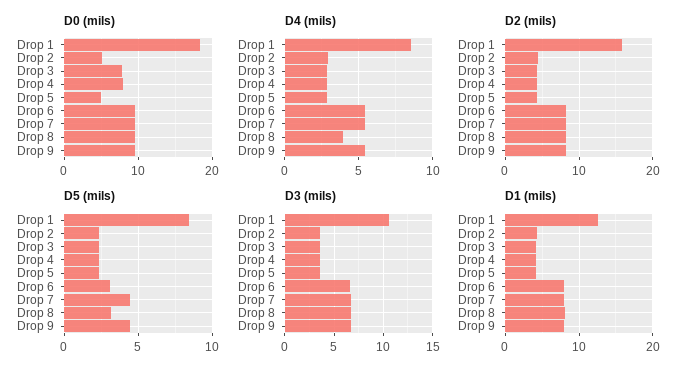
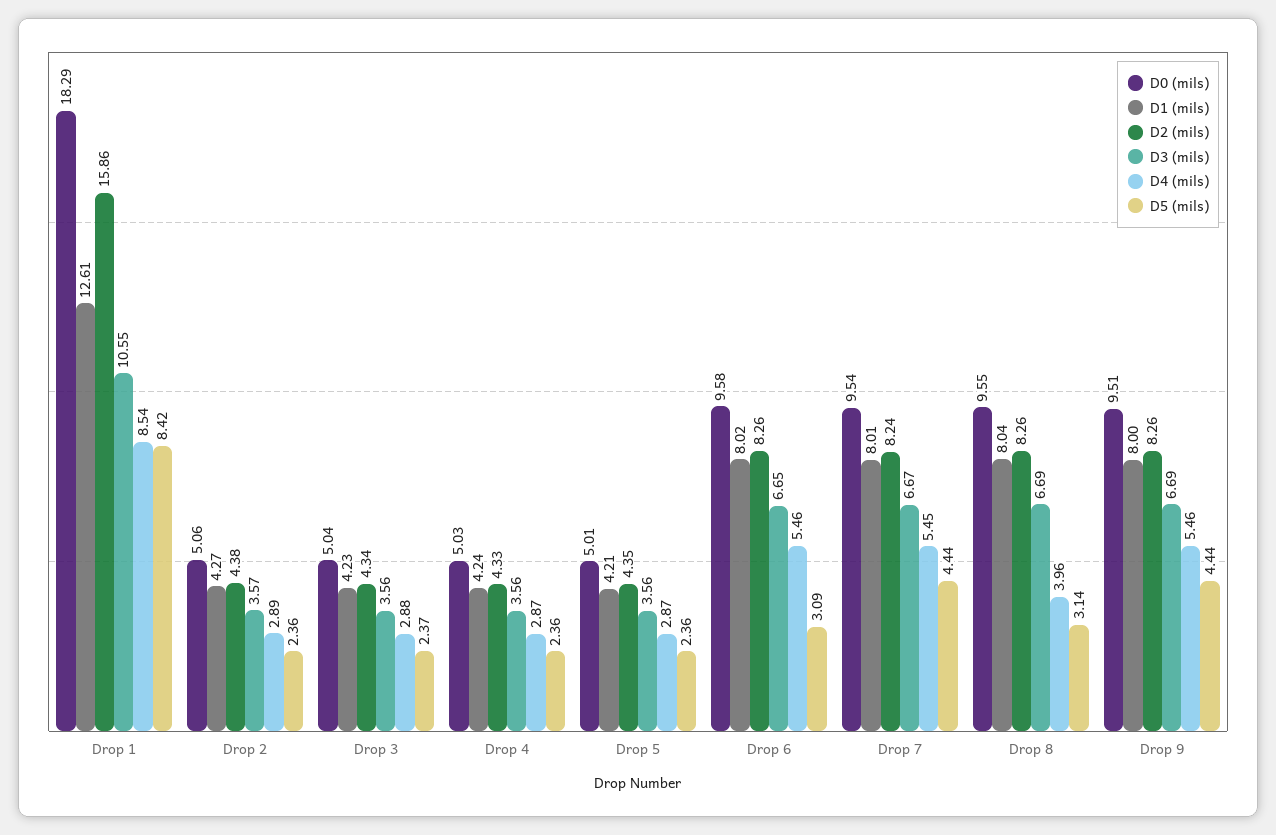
D0 (mils), Drop 3: 8 -> 5.04
D0 (mils), Drop 4: 8 -> 5.03

